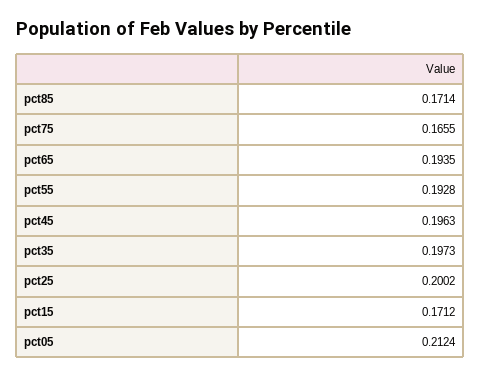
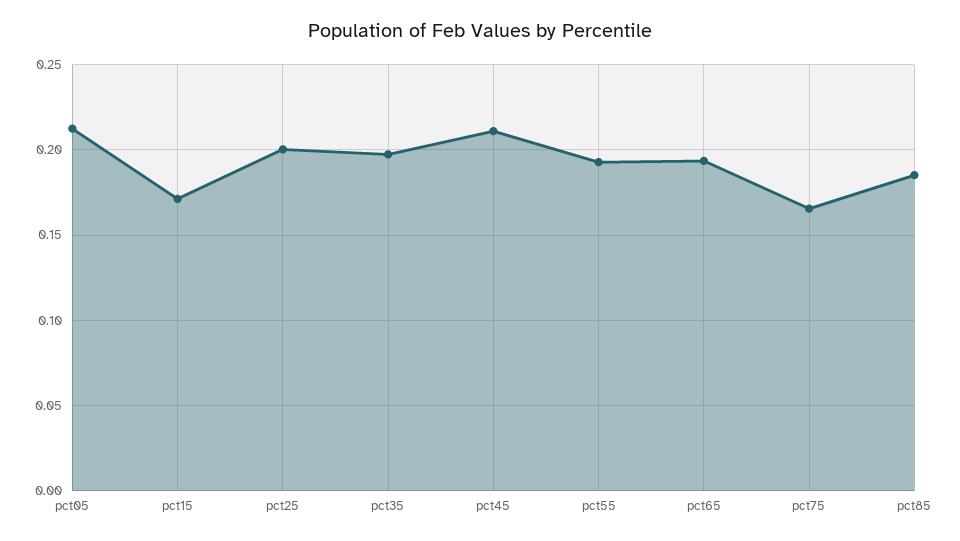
pct85: 0.1714 -> 0.185
pct45: 0.1963 -> 0.21

